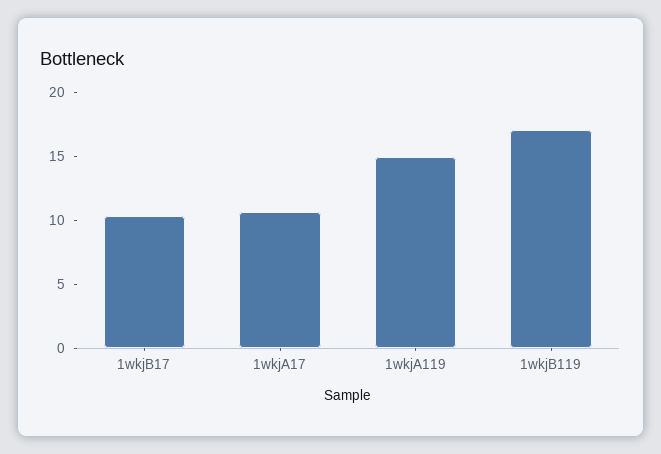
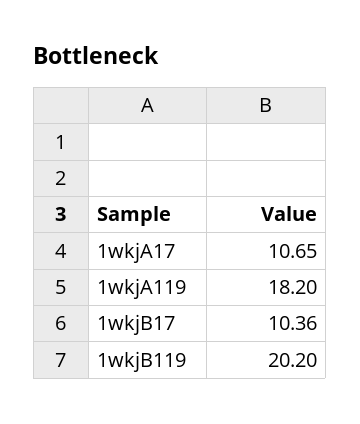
1wkjA119: 15 -> 18.2
1wkjB119: 17 -> 20.2

